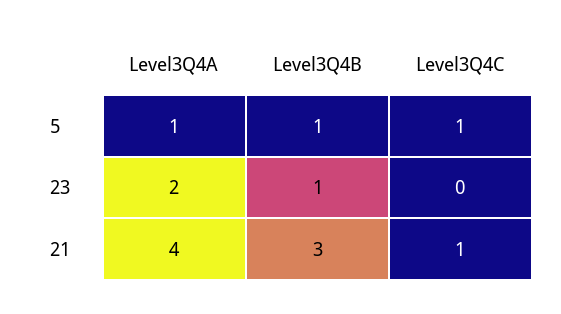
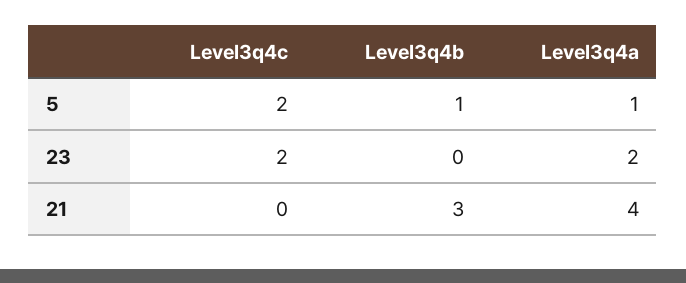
Level3Q4C, 5: 1 -> 2
Level3Q4B, 23: 1 -> 0
Level3Q4C, 23: 0 -> 2
Level3Q4C, 21: 1 -> 0

